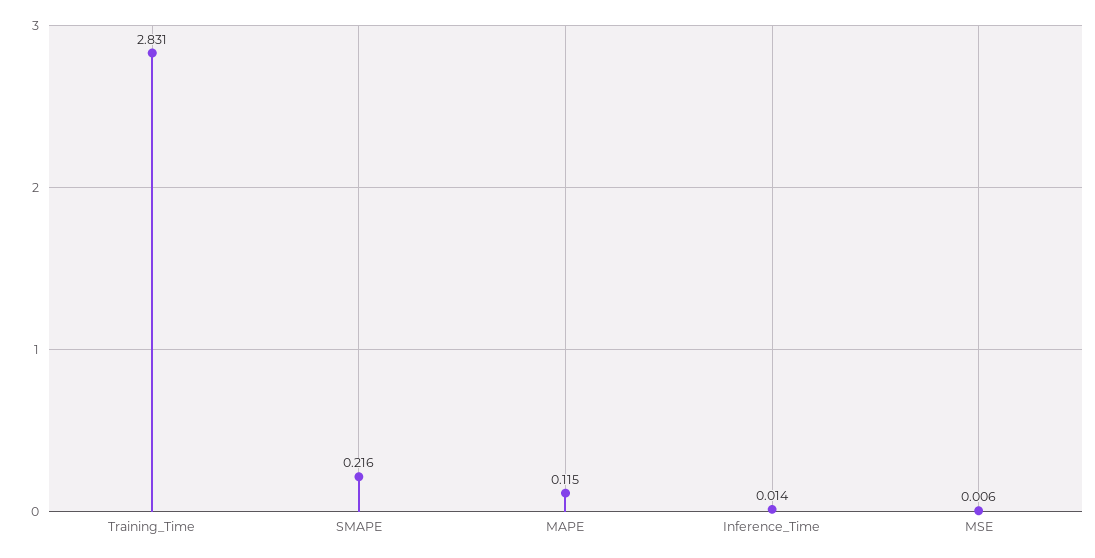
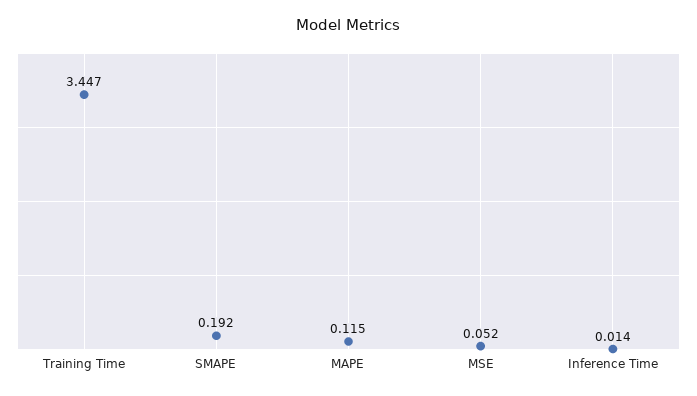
Training_Time: 2.831 -> 3.447
SMAPE: 0.216 -> 0.192
MSE: 0.006 -> 0.052

